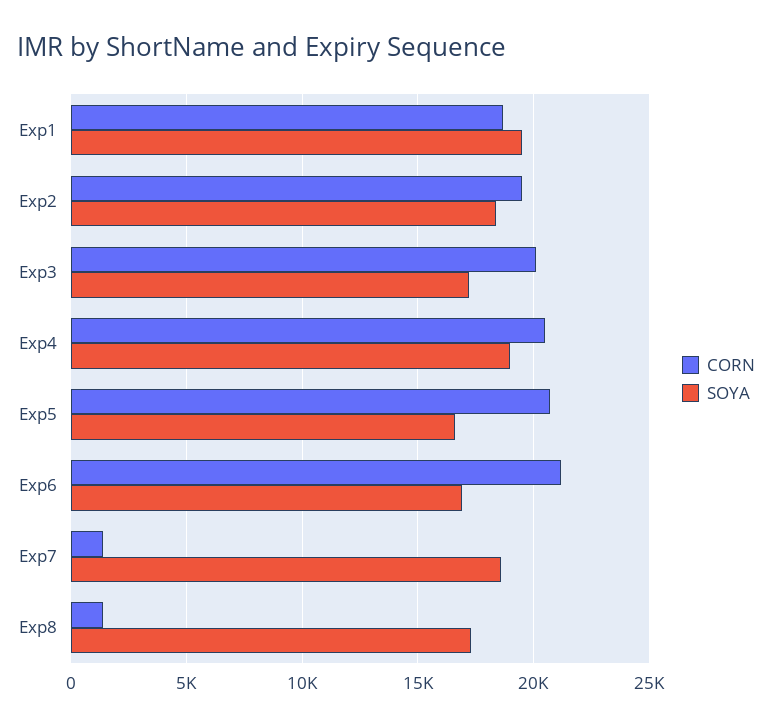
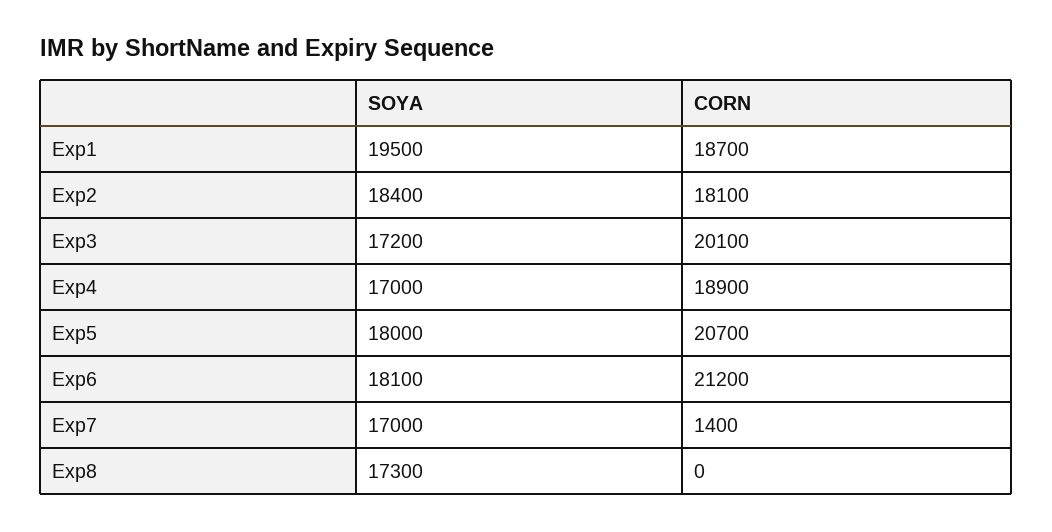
CORN, Exp2: 19500 -> 18100
CORN, Exp4: 20500 -> 18900
SOYA, Exp4: 19000 -> 17000
SOYA, Exp5: 16500 -> 18000
SOYA, Exp6: 17000 -> 18100
SOYA, Exp7: 18500 -> 17000
CORN, Exp8: 1500 -> 0

